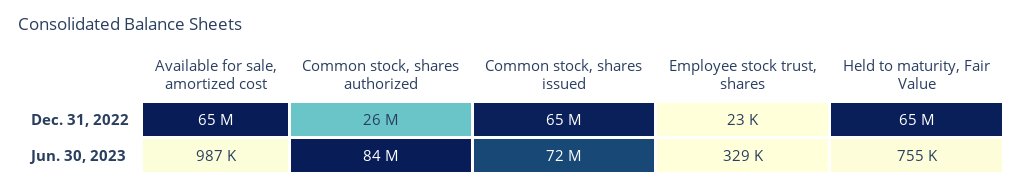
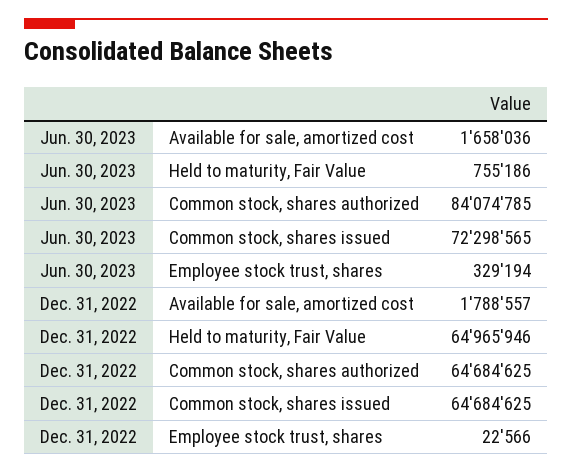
Available for sale, amortized cost, Dec. 31, 2022: 65000000 -> 1788557
Common stock, shares authorized, Dec. 31, 2022: 26000000 -> 64684625
Available for sale, amortized cost, Jun. 30, 2023: 987000 -> 1658036

